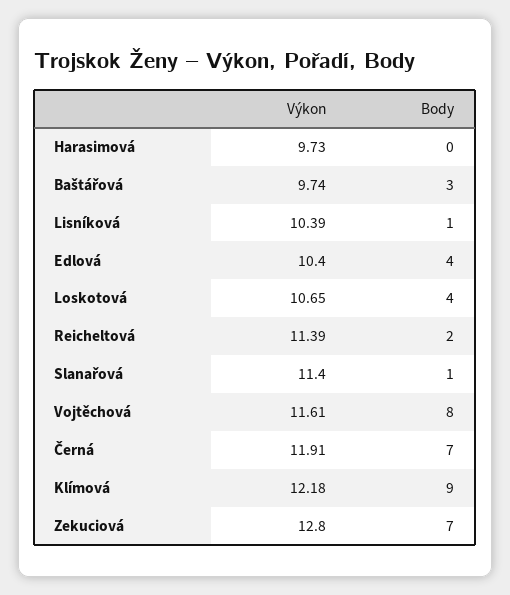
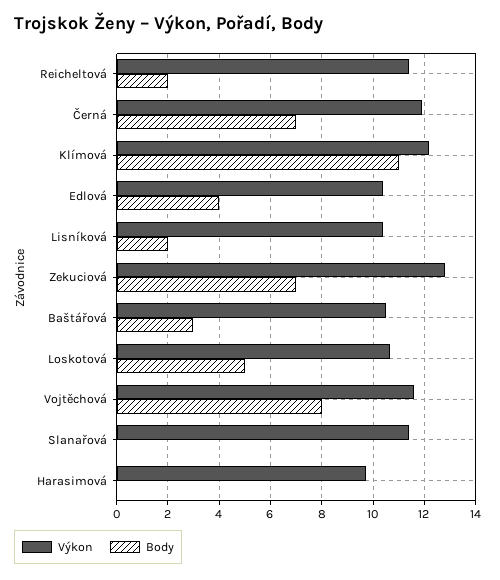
Výkon, Baštářová: 9.74 -> 10.5
Body, Lisníková: 1 -> 2
Body, Loskotová: 4 -> 5
Body, Slanařová: 1 -> 0
Body, Klímová: 9 -> 11

